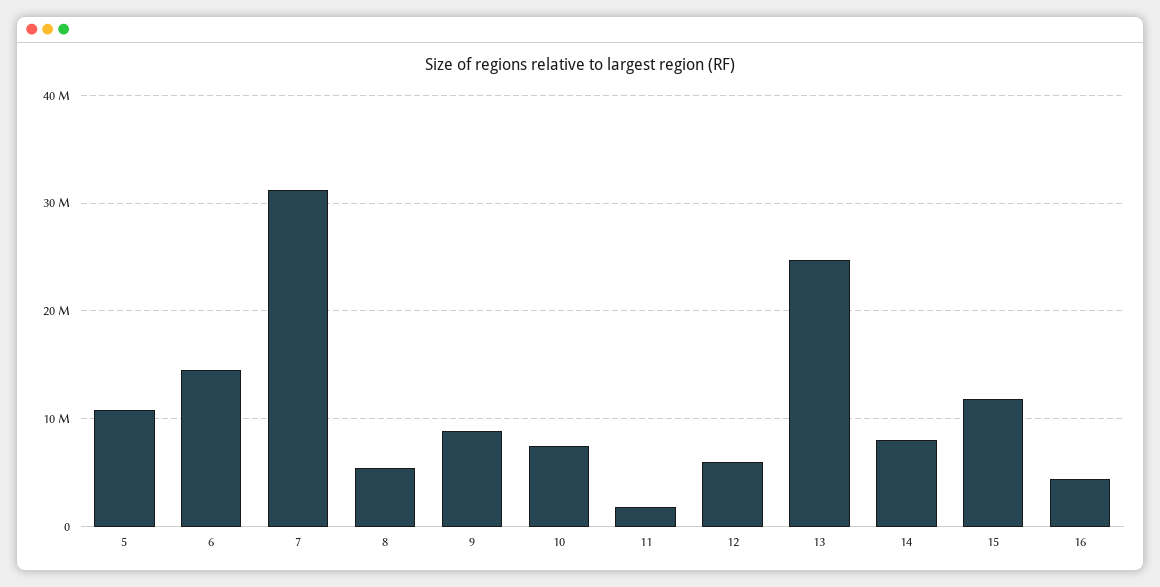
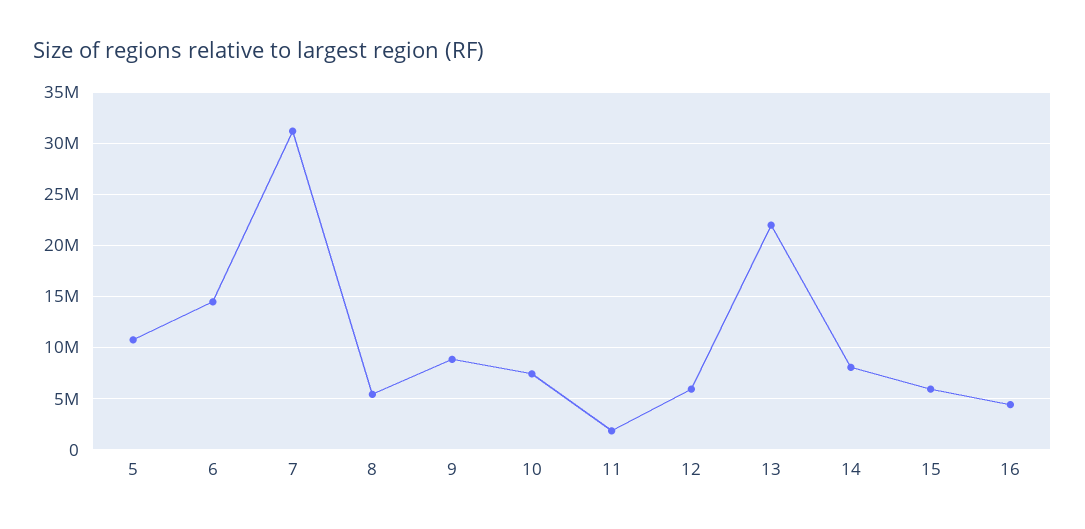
13: 25000000 -> 22000000
15: 12000000 -> 6000000

